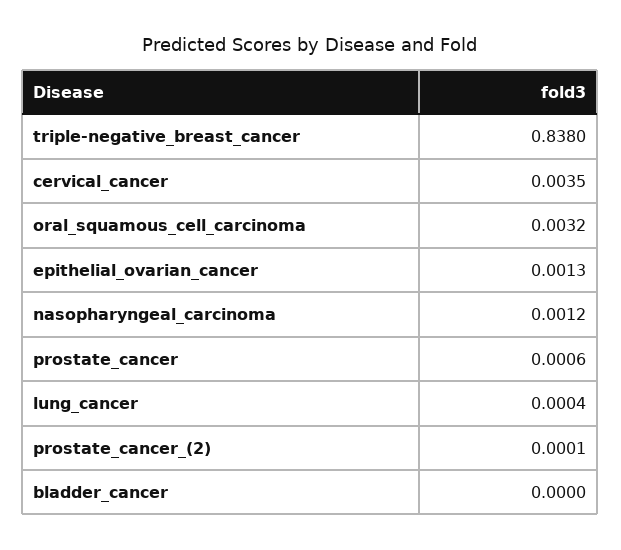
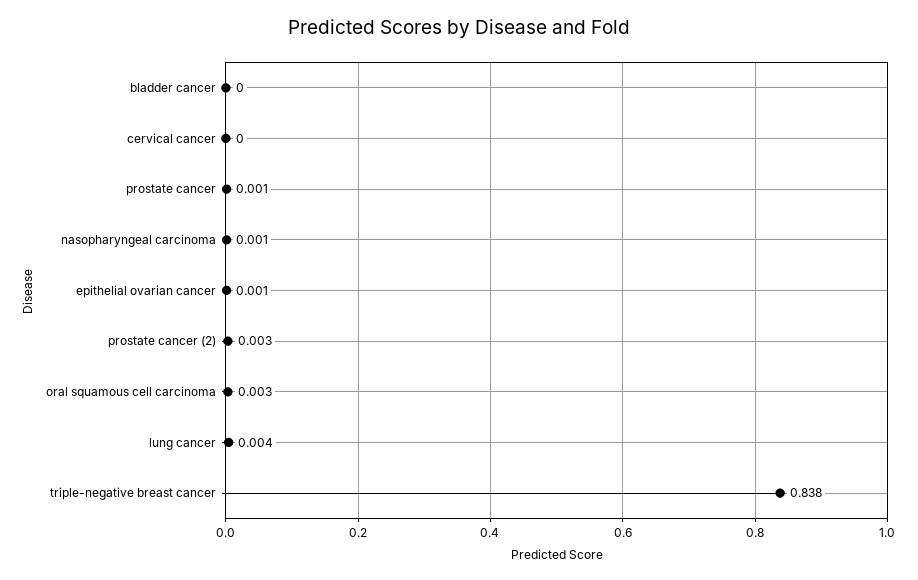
cervical_cancer: 0.0035 -> 0
lung_cancer: 0.0004 -> 0.004
prostate_cancer_(2): 0.0001 -> 0.003

